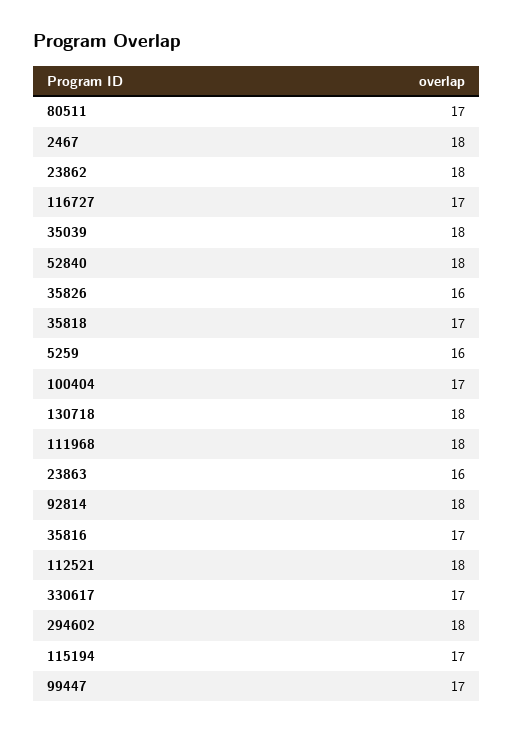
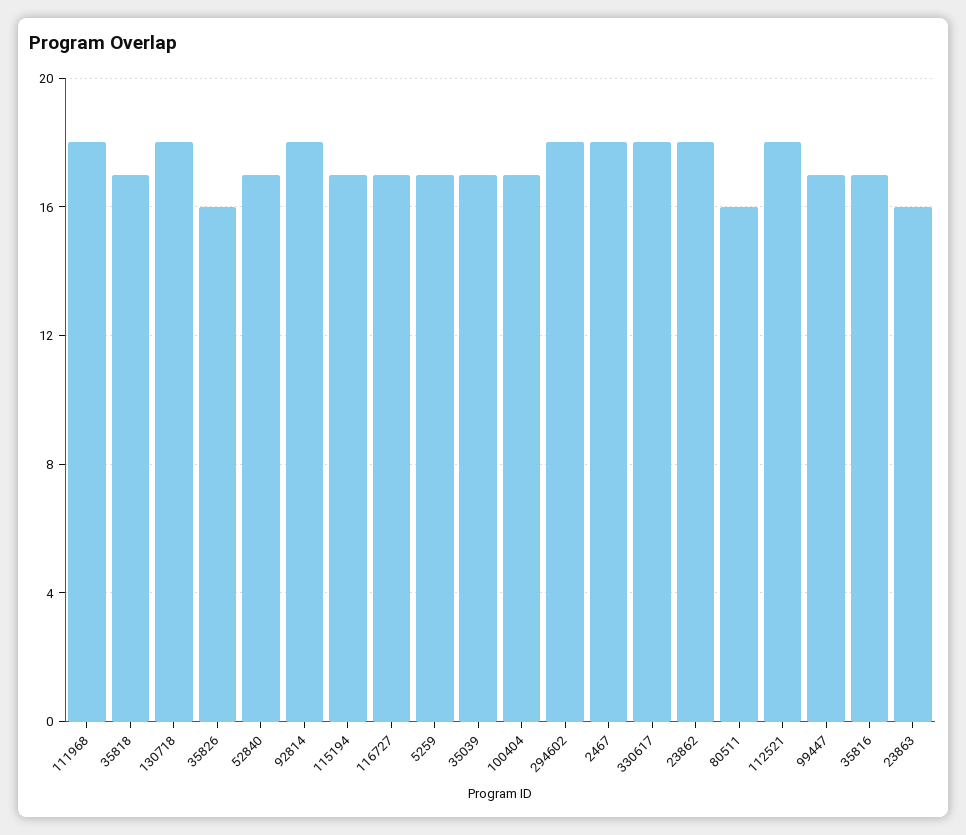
80511: 17 -> 16
35039: 18 -> 17
52840: 18 -> 17
5259: 16 -> 17
330617: 17 -> 18

